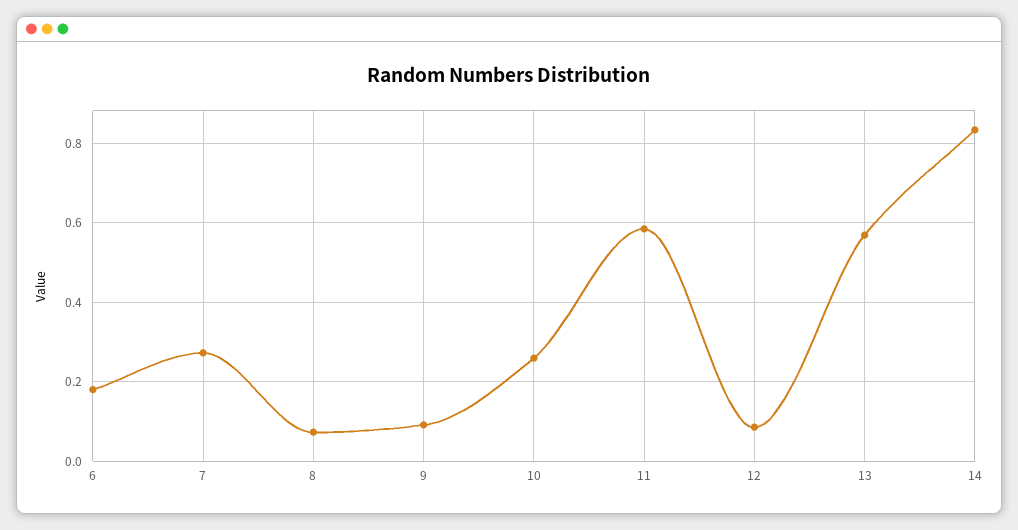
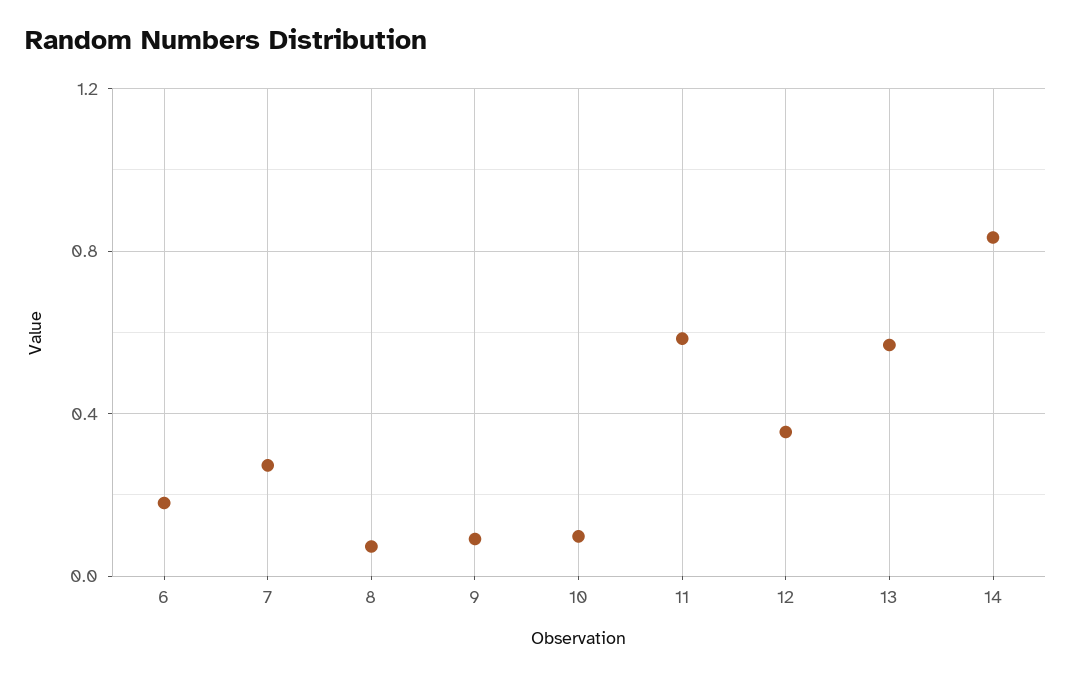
10: 0.26 -> 0.1
12: 0.08 -> 0.35

